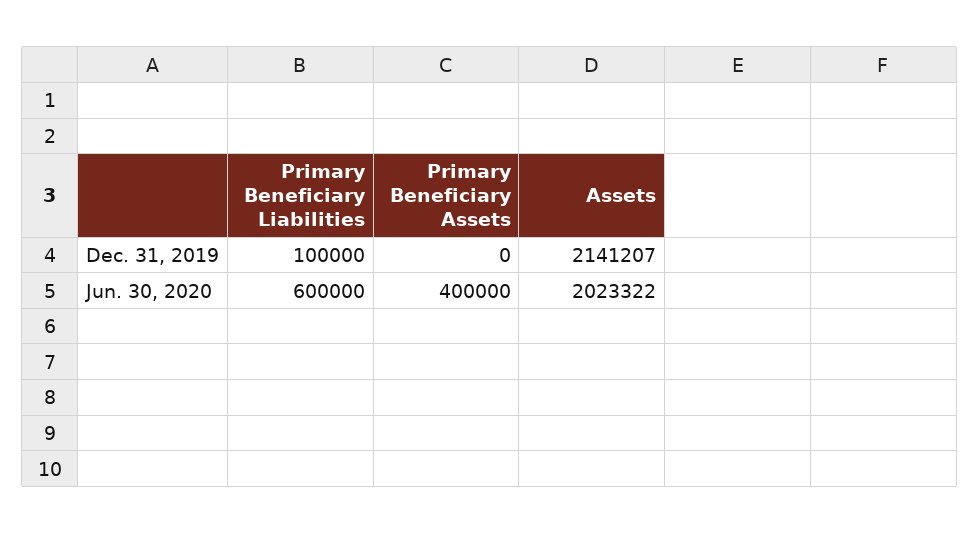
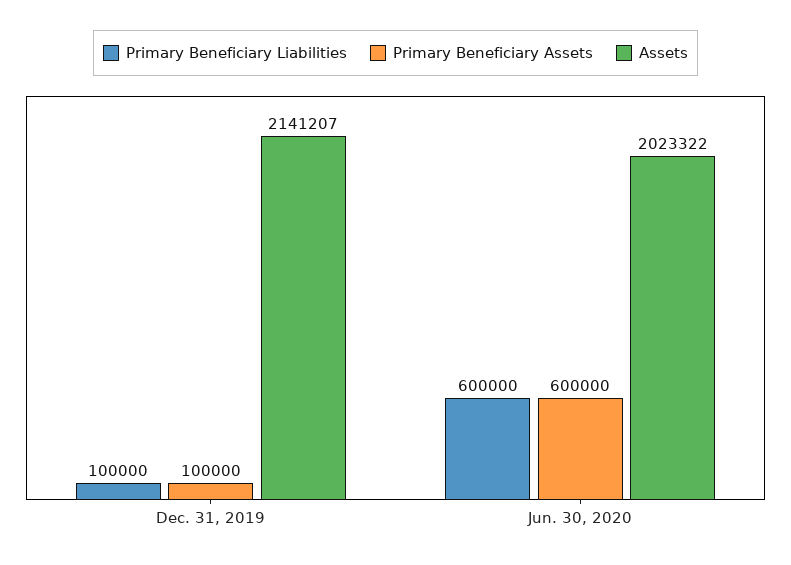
Primary Beneficiary Assets, Dec. 31, 2019: 0 -> 100000
Primary Beneficiary Assets, Jun. 30, 2020: 400000 -> 600000

